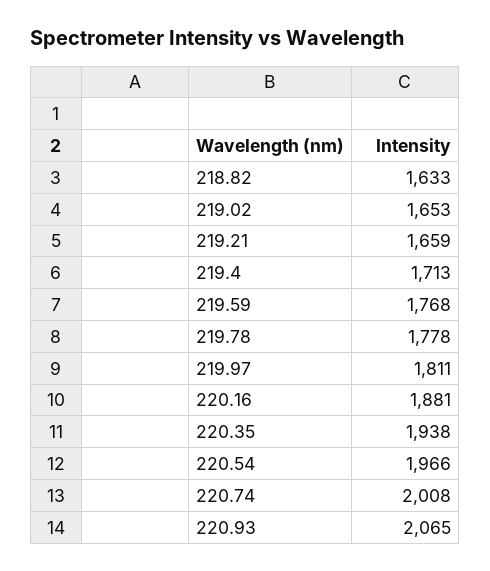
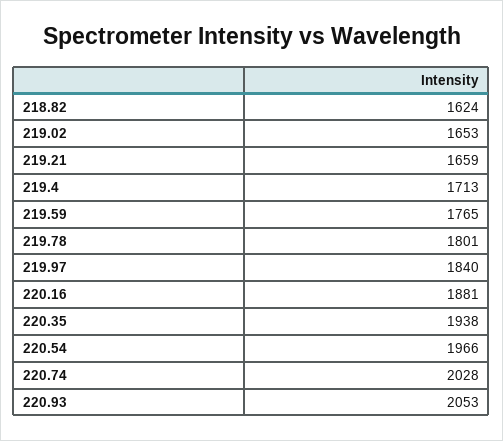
218.82: 1633 -> 1624
219.59: 1768 -> 1765
219.78: 1778 -> 1801
219.97: 1811 -> 1840
220.74: 2008 -> 2028
220.93: 2065 -> 2053

